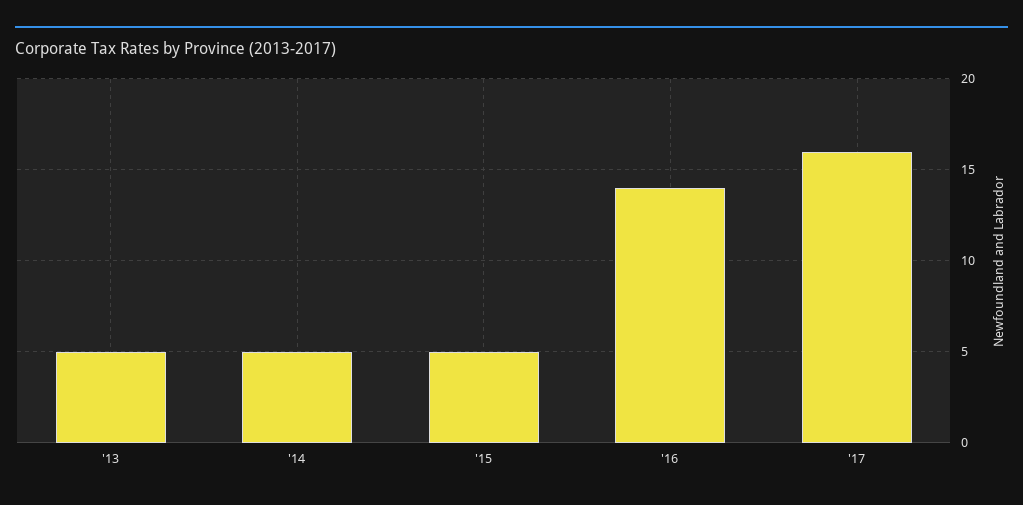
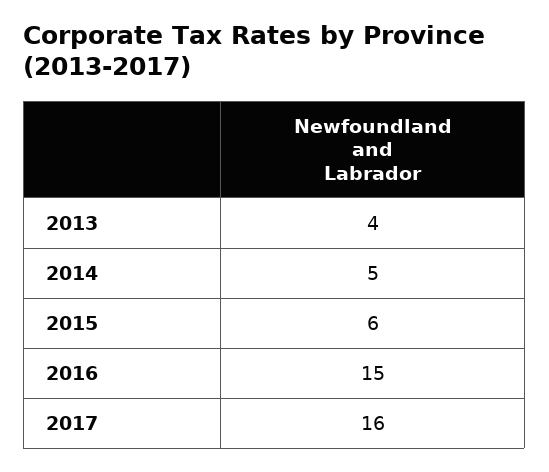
'13: 5 -> 4
'15: 5 -> 6
'16: 14 -> 15

